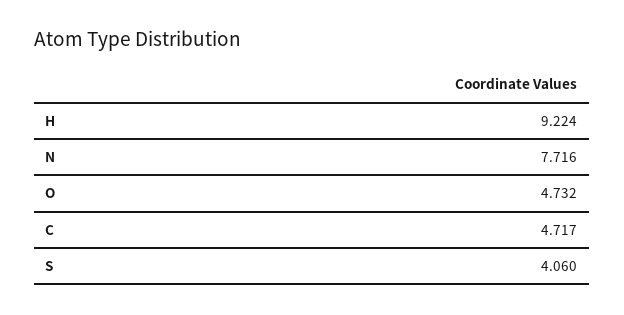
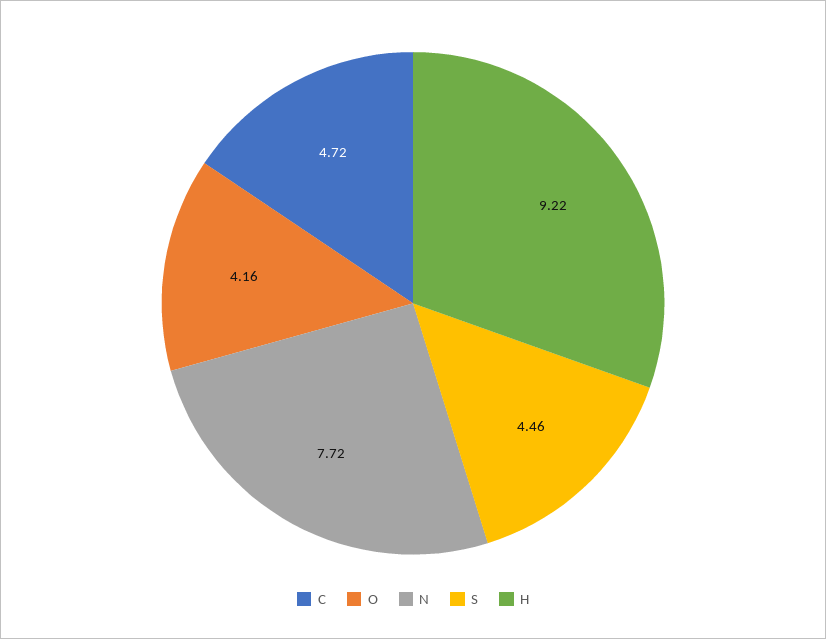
O: 4.732 -> 4.16
S: 4.06 -> 4.46

